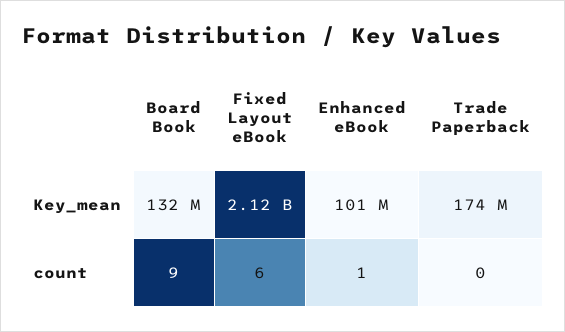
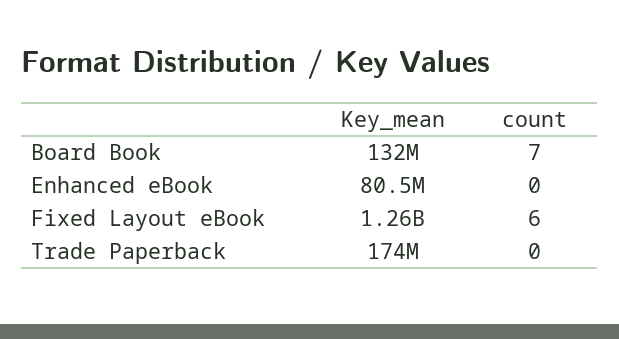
Fixed Layout eBook, Key_mean: 2120000000 -> 1260000000
Enhanced eBook, Key_mean: 101000000 -> 80500000
Board Book, count: 9 -> 7
Enhanced eBook, count: 1 -> 0

